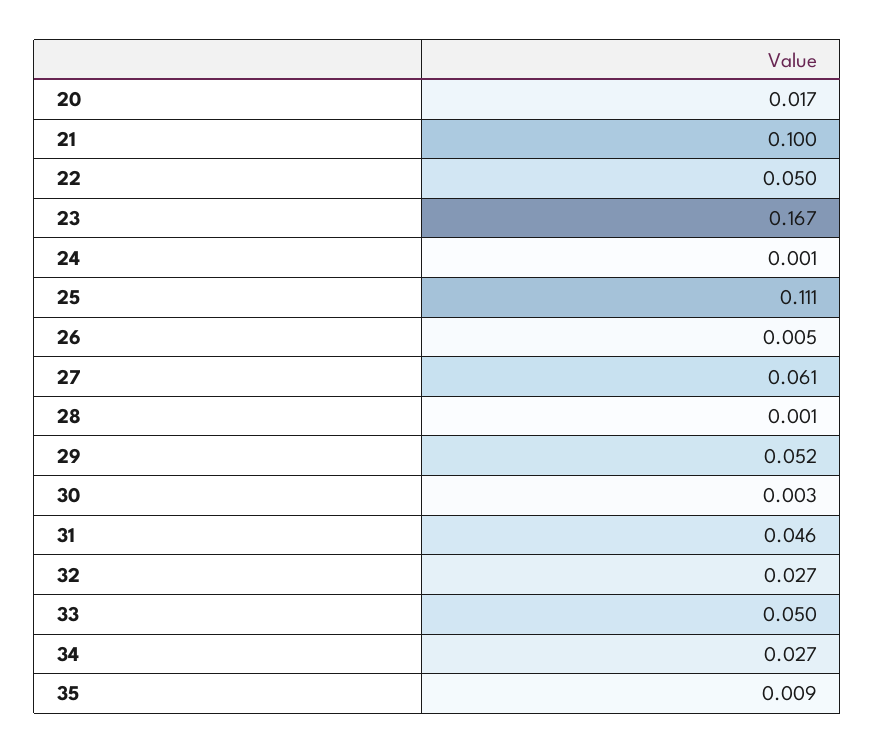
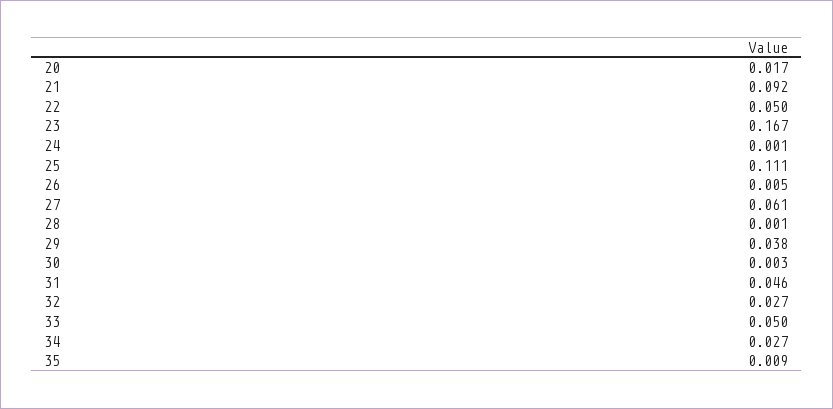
21: 0.1 -> 0.092
29: 0.052 -> 0.038

